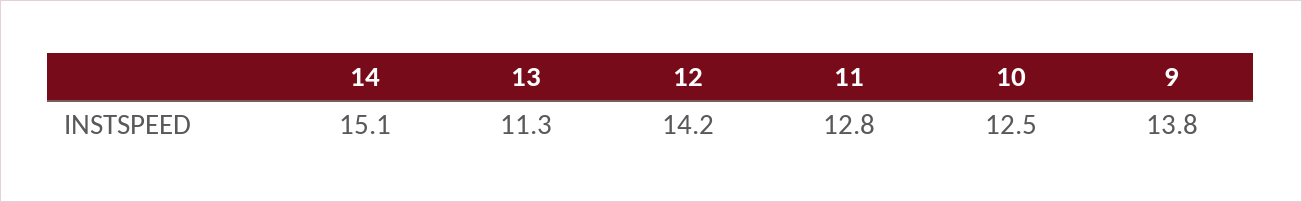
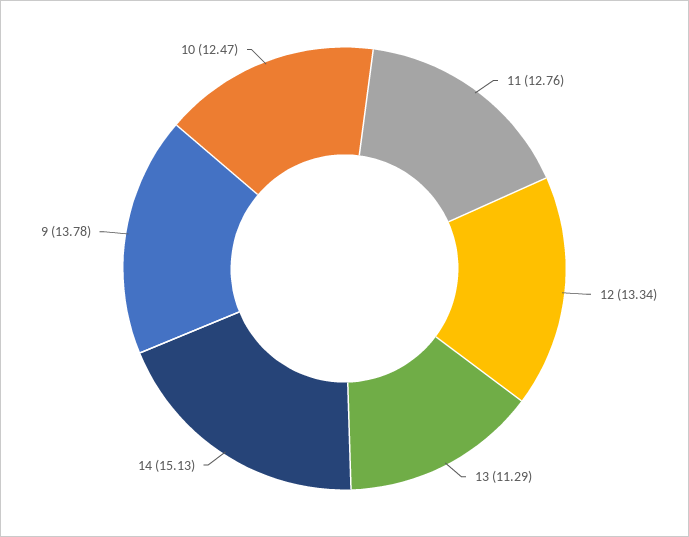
12: 14.2 -> 13.34

